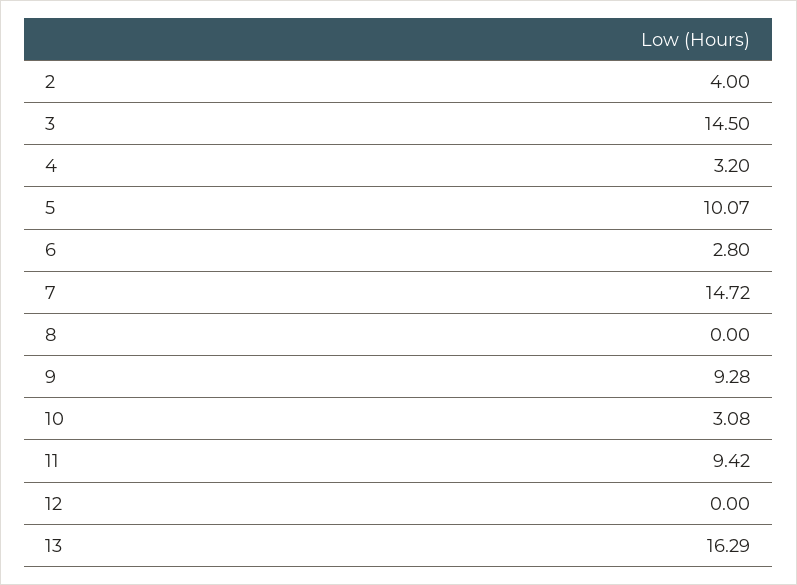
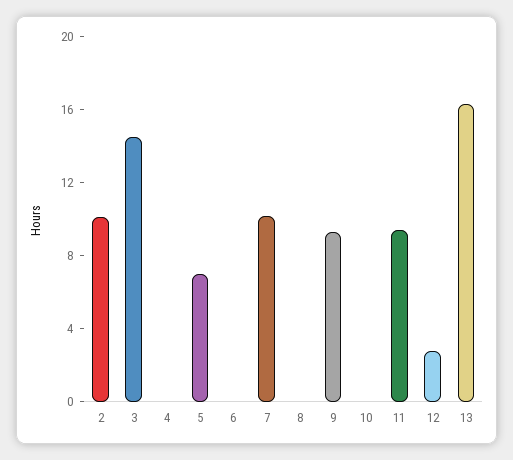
2: 4 -> 10
4: 3.2 -> 0
5: 10.07 -> 7
6: 2.8 -> 0
7: 14.72 -> 10
10: 3.08 -> 0
12: 0 -> 3

